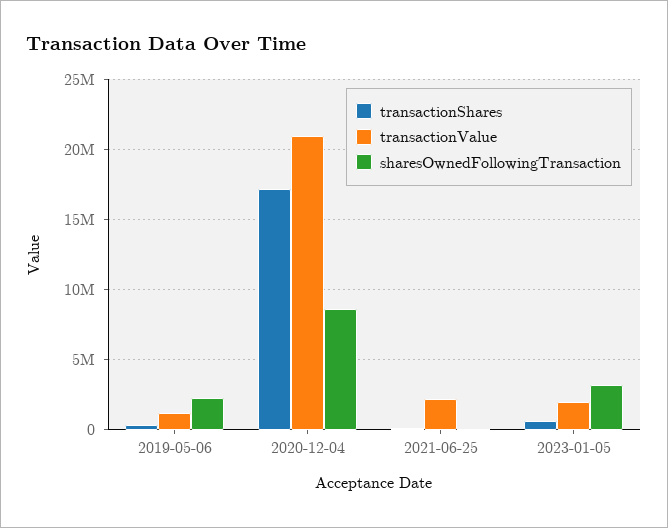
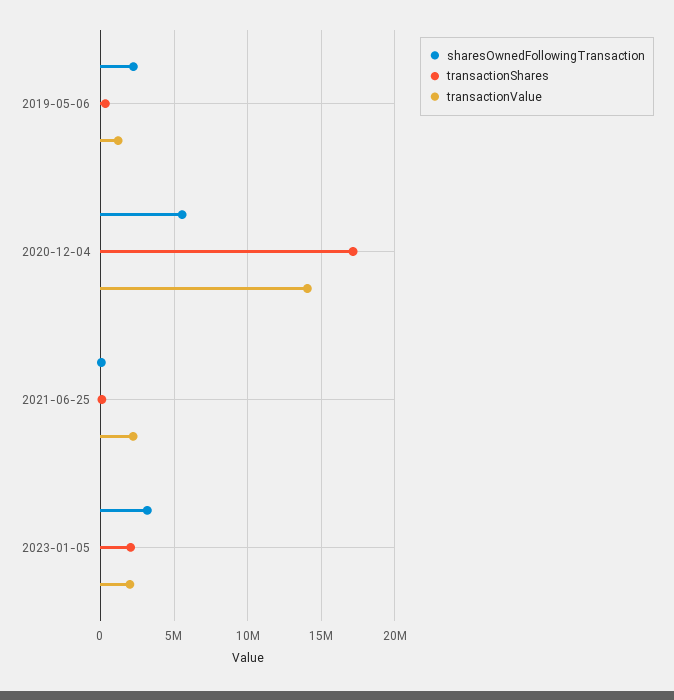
transactionValue, 2020-12-04: 21000000 -> 14000000
sharesOwnedFollowingTransaction, 2020-12-04: 8500000 -> 5500000
transactionShares, 2023-01-05: 500000 -> 2000000

